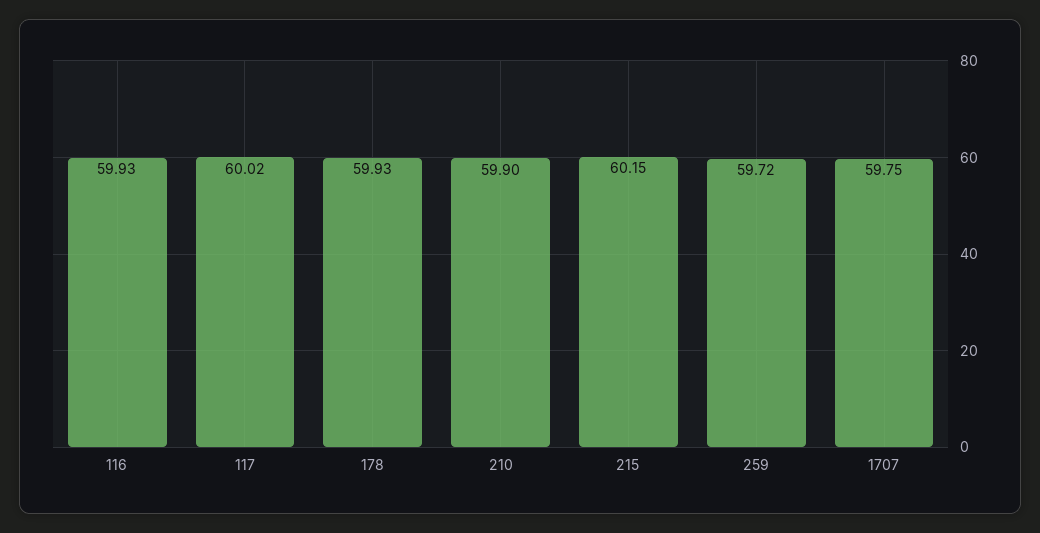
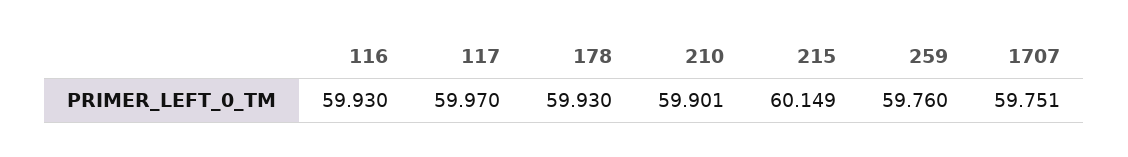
117: 60.02 -> 59.97
259: 59.72 -> 59.76

